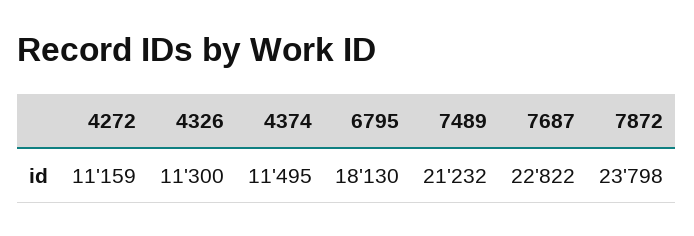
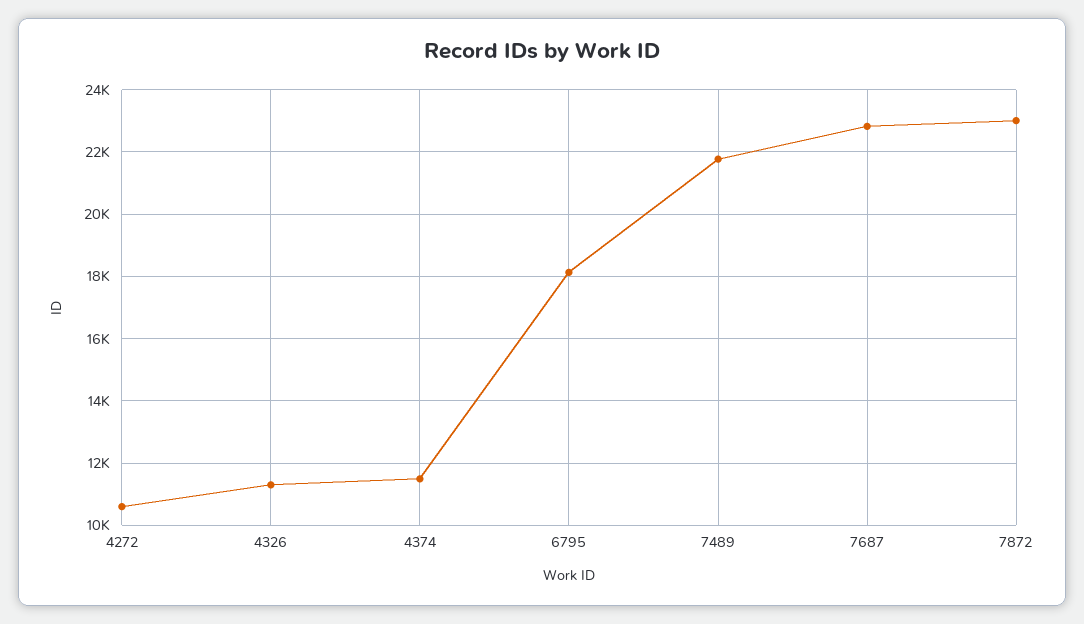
4272: 11159 -> 10600
7489: 21232 -> 21800
7872: 23798 -> 23000

